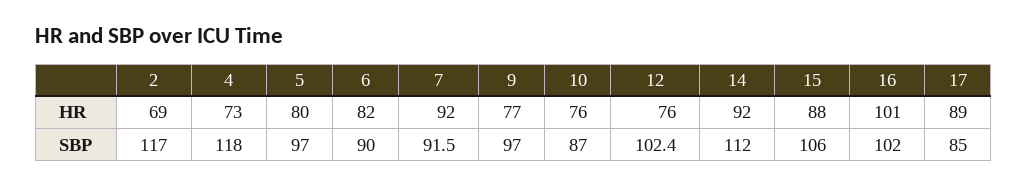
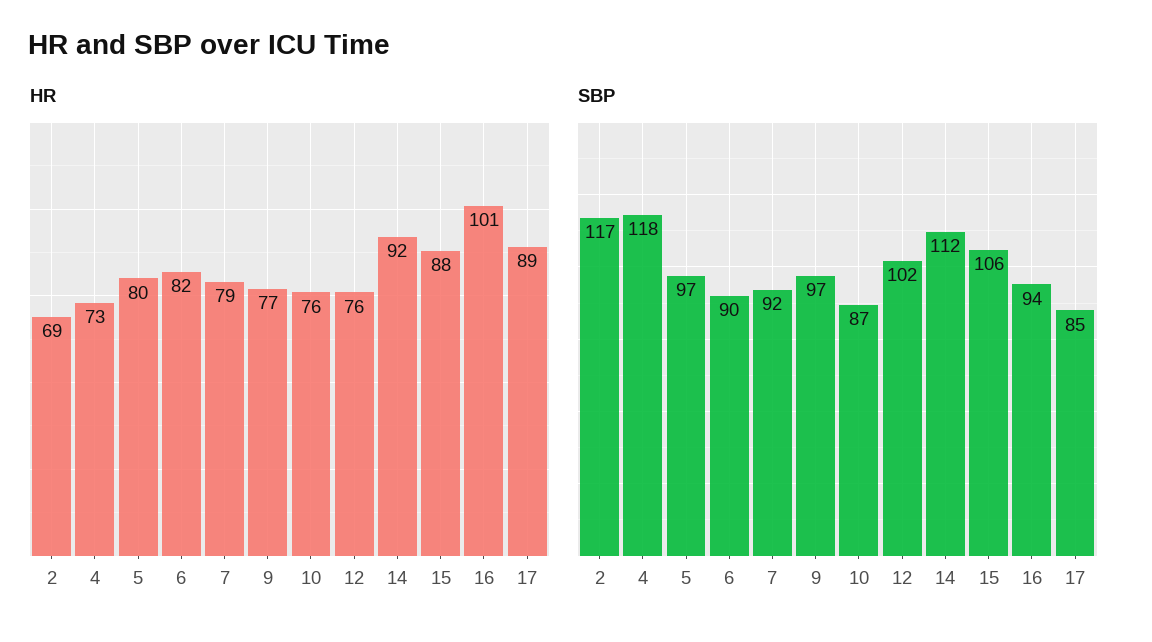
HR, 7: 92 -> 79
SBP, 16: 102 -> 94

